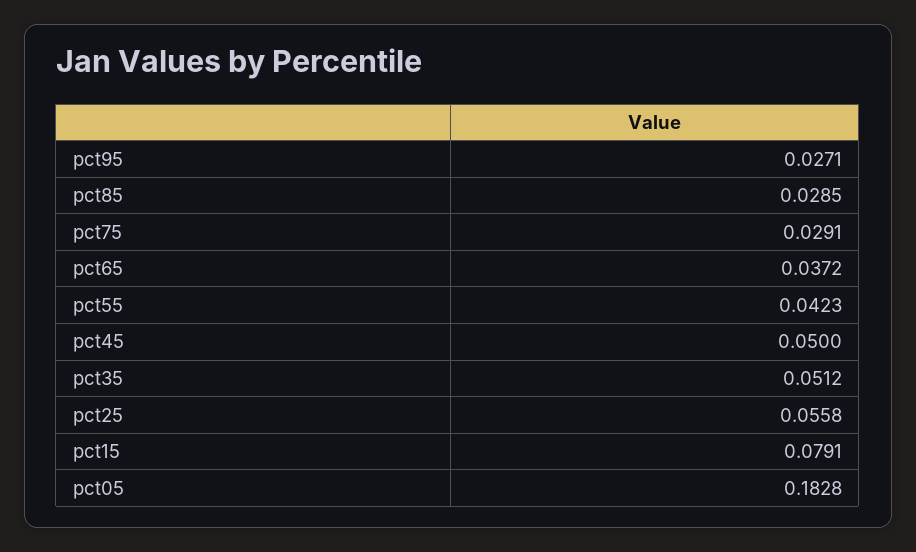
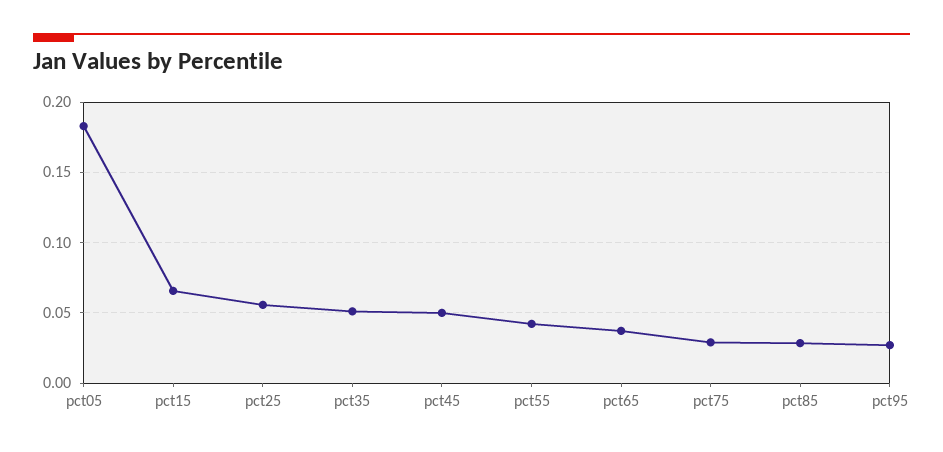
pct15: 0.0791 -> 0.065

